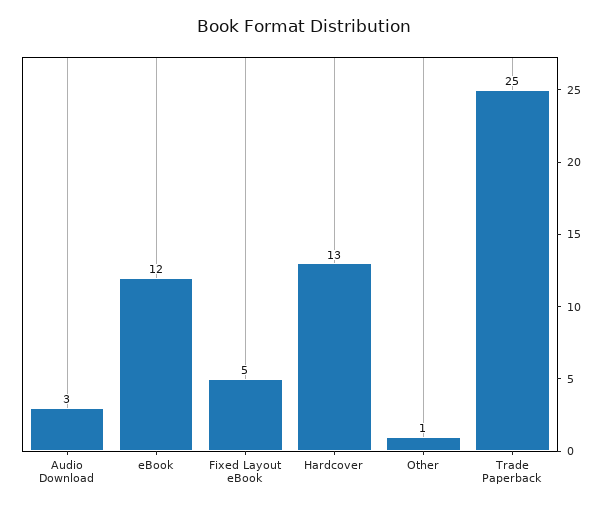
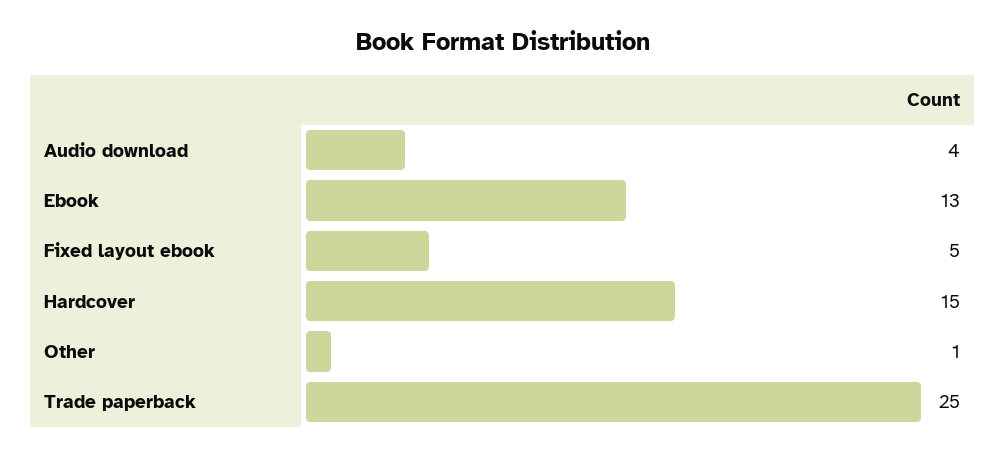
Audio Download: 3 -> 4
eBook: 12 -> 13
Hardcover: 13 -> 15

